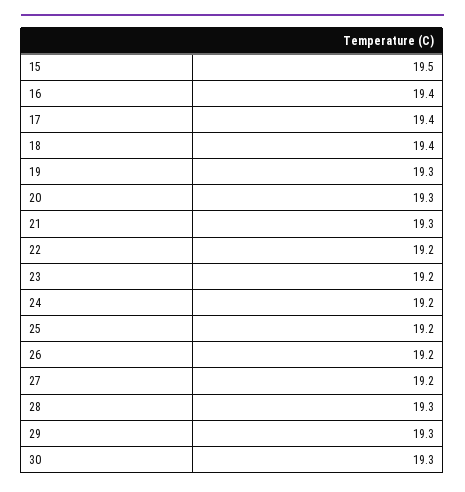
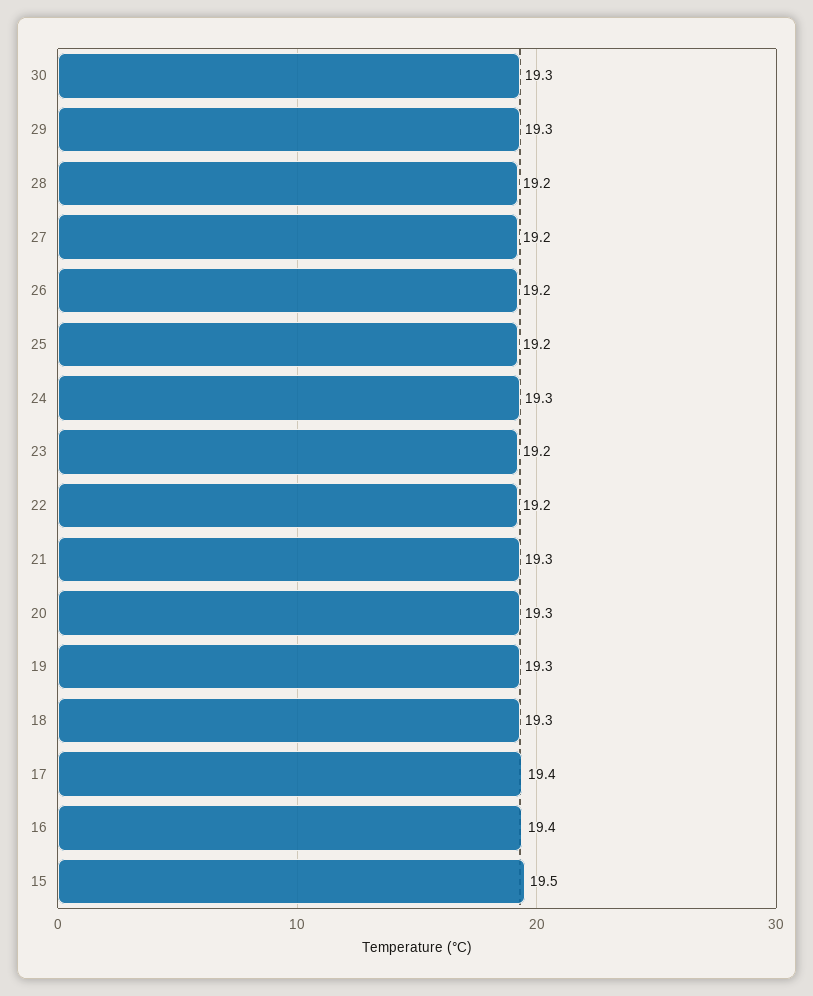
18: 19.4 -> 19.3
24: 19.2 -> 19.3
28: 19.3 -> 19.2

